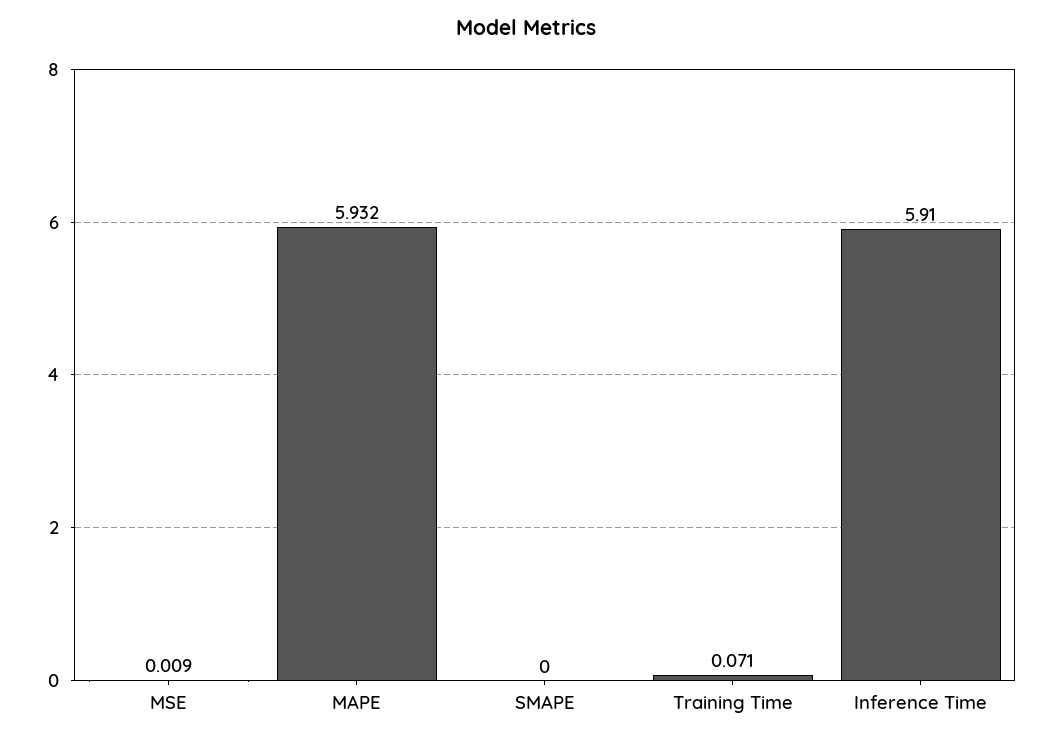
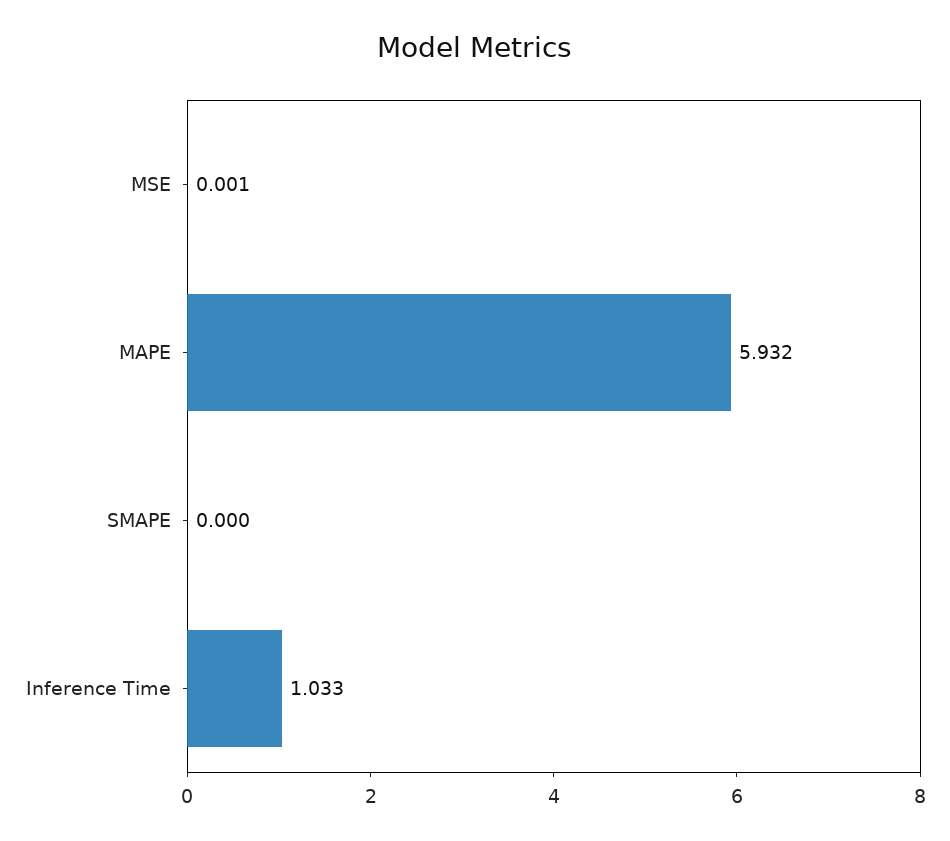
MSE: 0.009 -> 0.001
Training Time: 0.071 -> none
Inference Time: 5.91 -> 1.033

